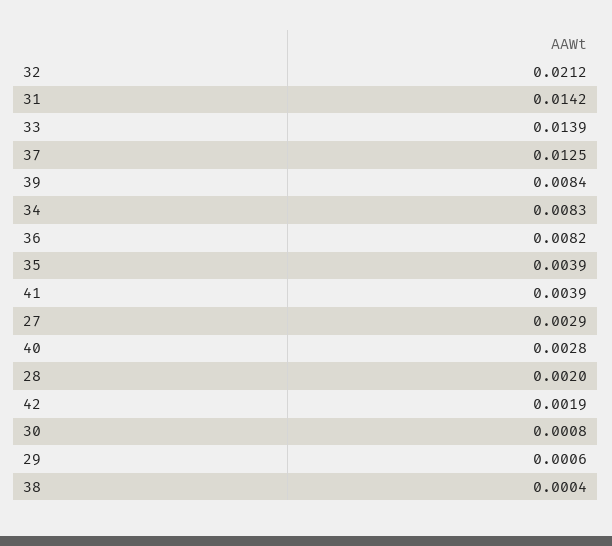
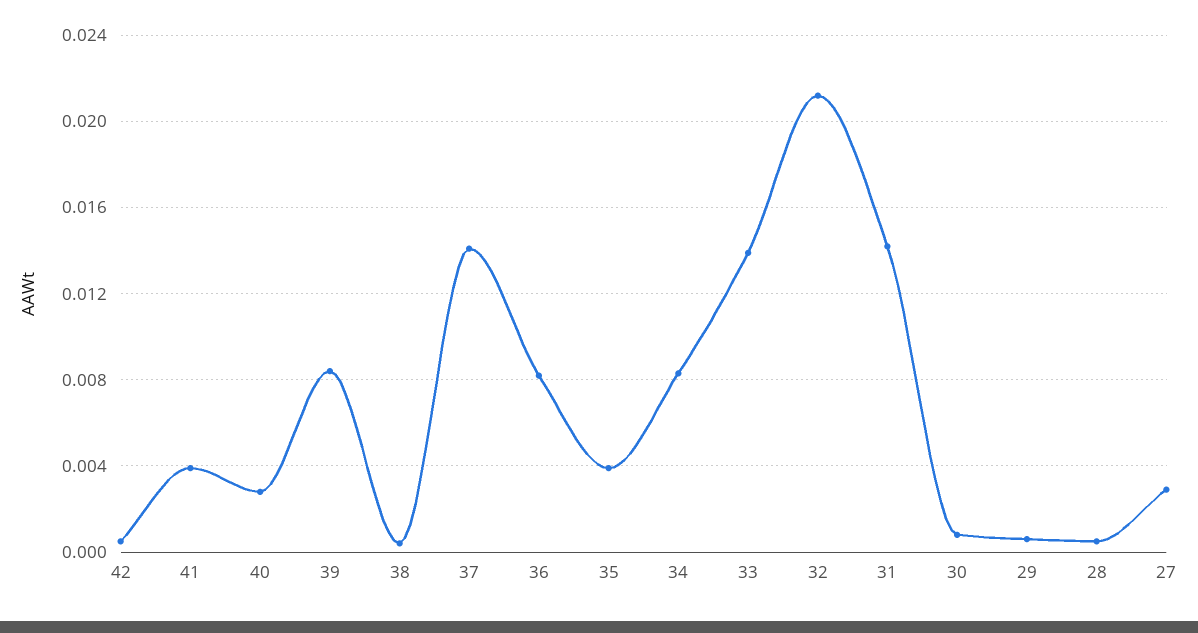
37: 0.0125 -> 0.014
28: 0.002 -> 0.0005
42: 0.0019 -> 0.0005

